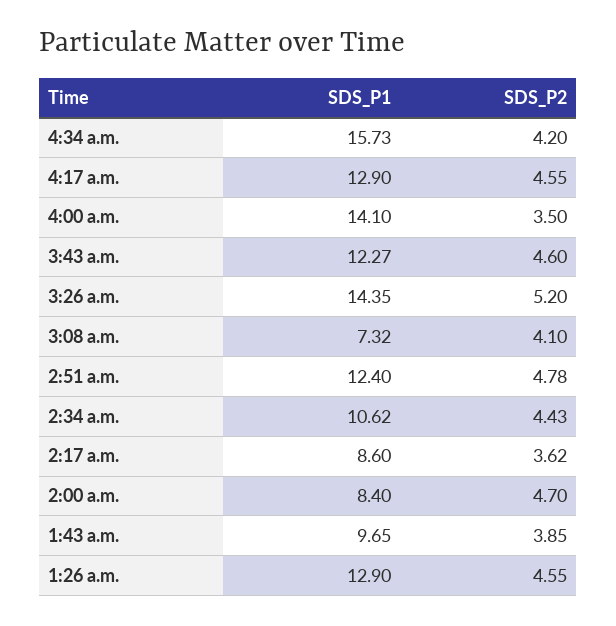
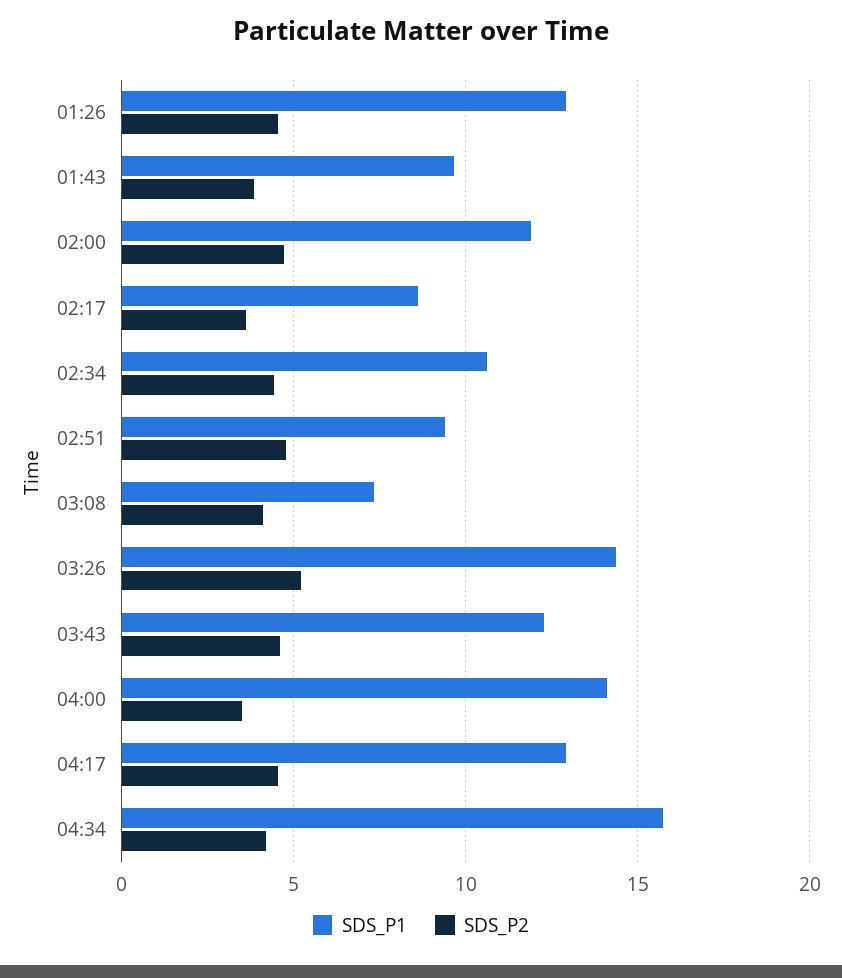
SDS_P1, 2:51 a.m.: 12.4 -> 9.5
SDS_P1, 2:00 a.m.: 8.4 -> 12

